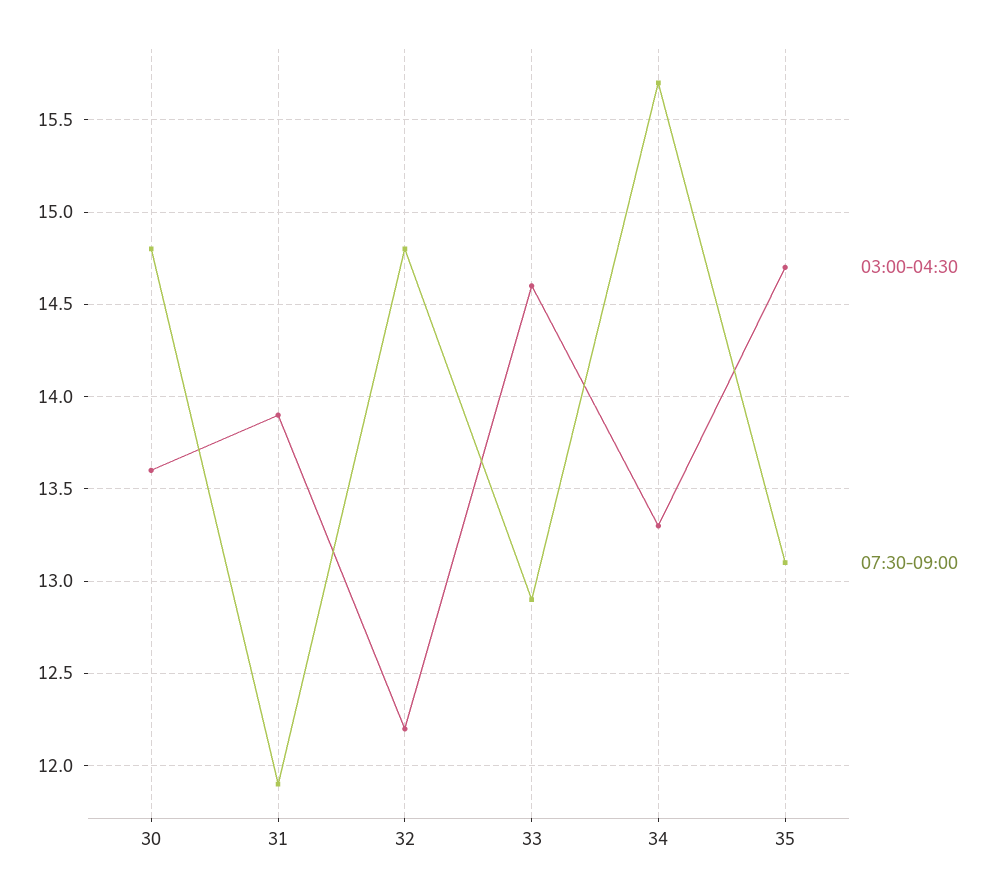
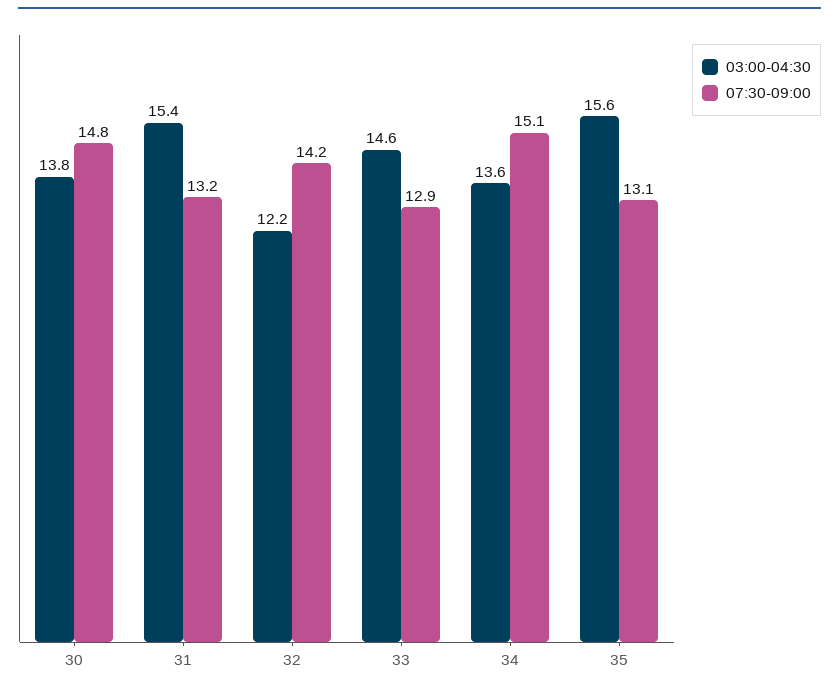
03:00-04:30, 30: 13.6 -> 13.8
03:00-04:30, 31: 13.9 -> 15.4
07:30-09:00, 31: 11.9 -> 13.2
07:30-09:00, 32: 14.8 -> 14.2
03:00-04:30, 34: 13.3 -> 13.6
07:30-09:00, 34: 15.7 -> 15.1
03:00-04:30, 35: 14.7 -> 15.6

